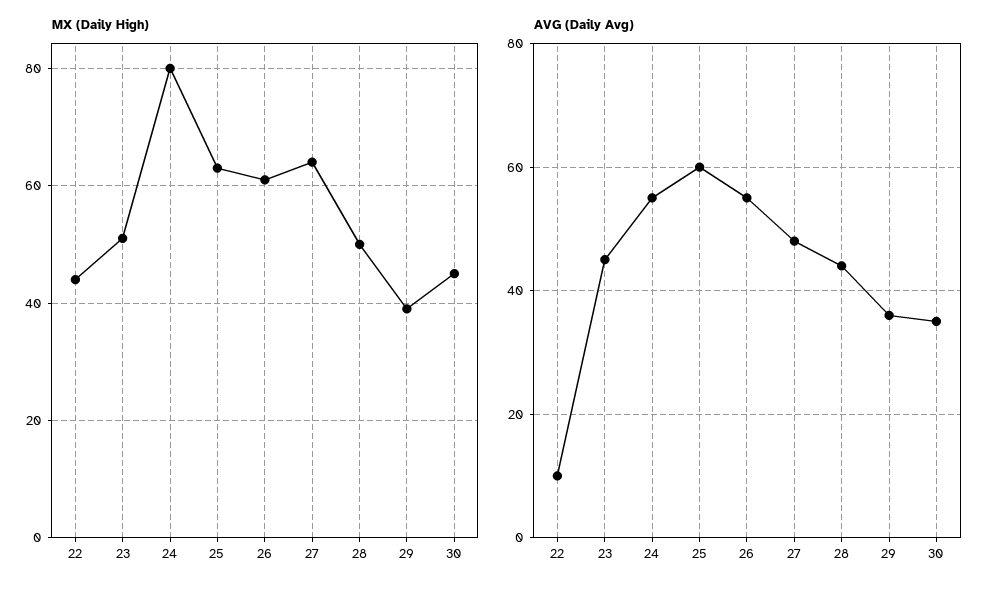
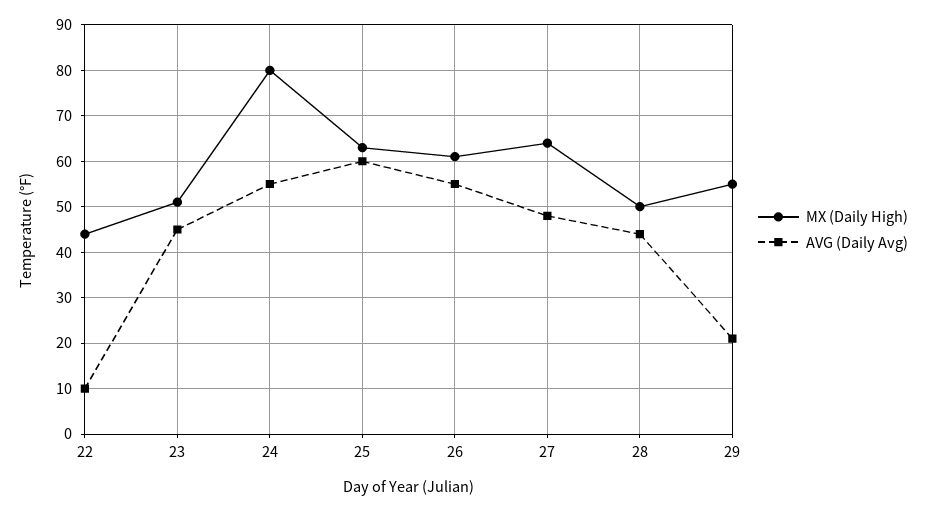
MX (Daily High), 29: 40 -> 55
MX (Daily High), 30: 45 -> none
AVG (Daily Avg), 29: 35 -> 20
AVG (Daily Avg), 30: 35 -> none

